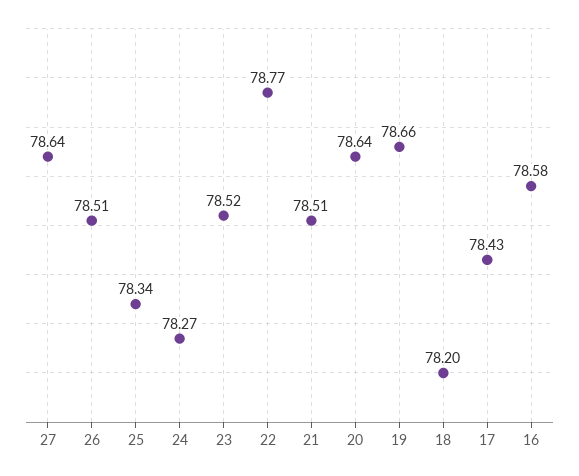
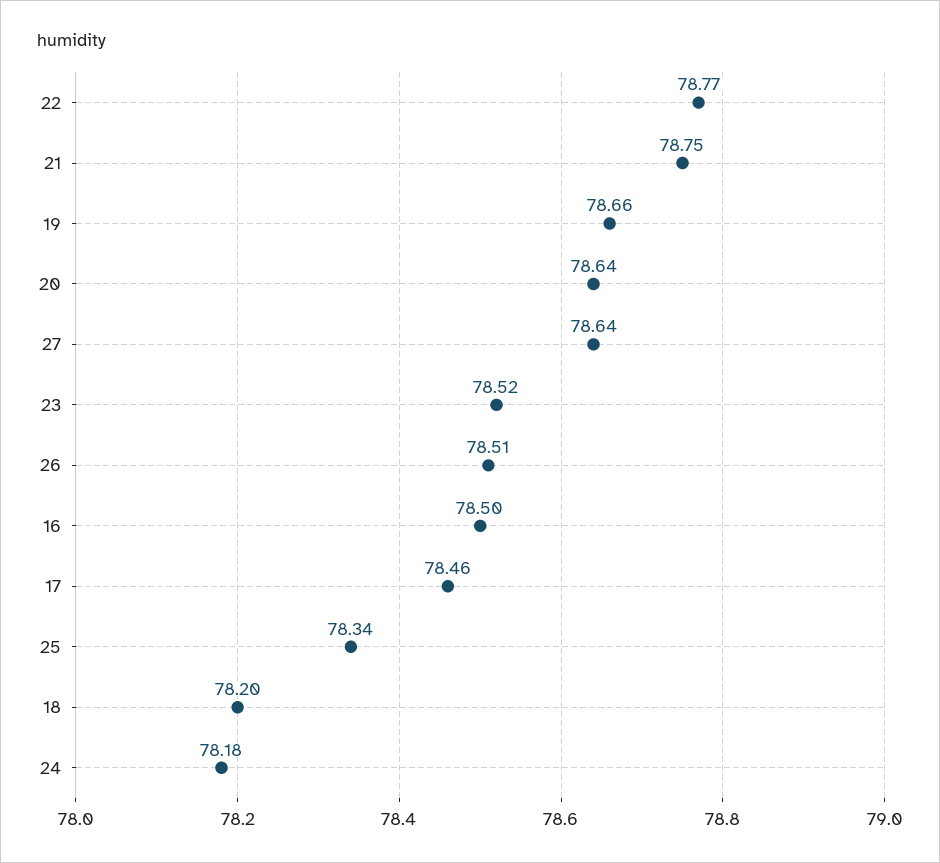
24: 78.27 -> 78.18
21: 78.51 -> 78.75
17: 78.43 -> 78.46
16: 78.58 -> 78.5

